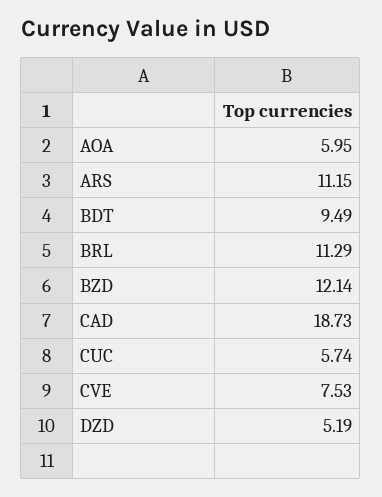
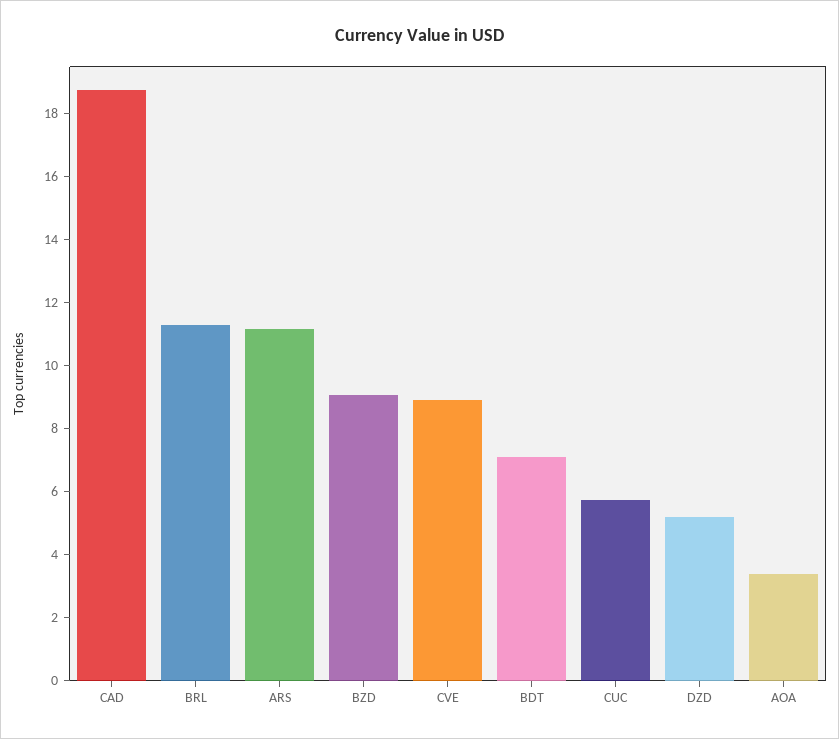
AOA: 5.95 -> 3.5
BDT: 9.49 -> 7
BZD: 12.14 -> 9
CVE: 7.53 -> 9

